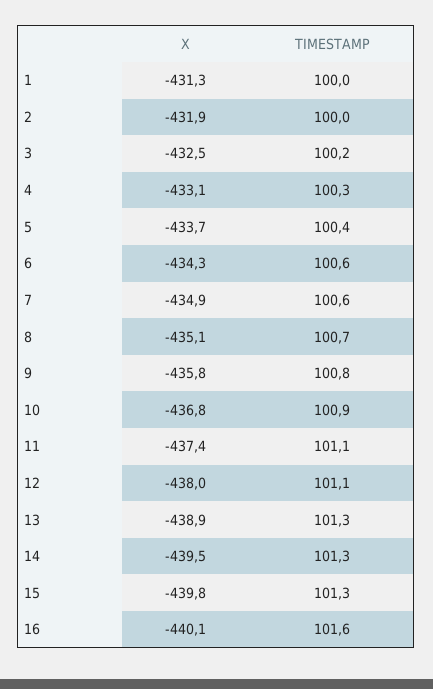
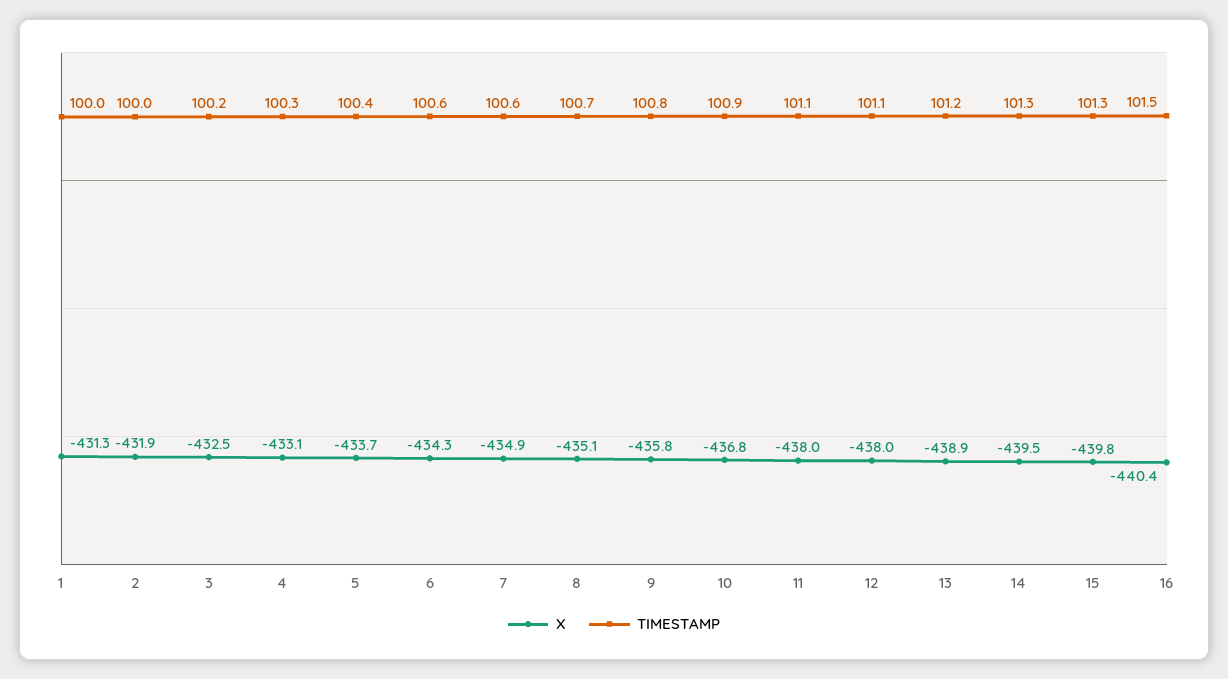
X, 11: -437.4 -> -438
TIMESTAMP, 13: 101.3 -> 101.2
X, 16: -440.1 -> -440.4
TIMESTAMP, 16: 101.6 -> 101.5

